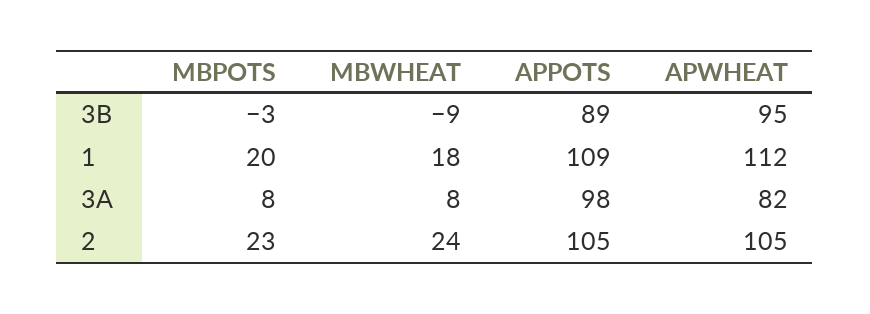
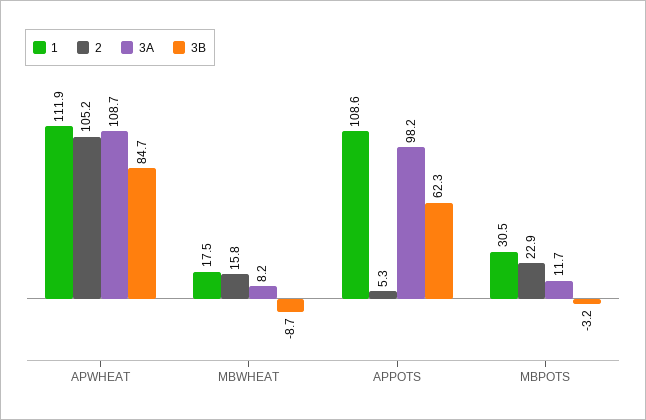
3B, APPOTS: 89 -> 62.3
3B, APWHEAT: 95 -> 84.7
1, MBPOTS: 20 -> 30.5
3A, MBPOTS: 8 -> 11.7
3A, APWHEAT: 82 -> 108.7
2, MBWHEAT: 24 -> 15.8
2, APPOTS: 105 -> 5.3

